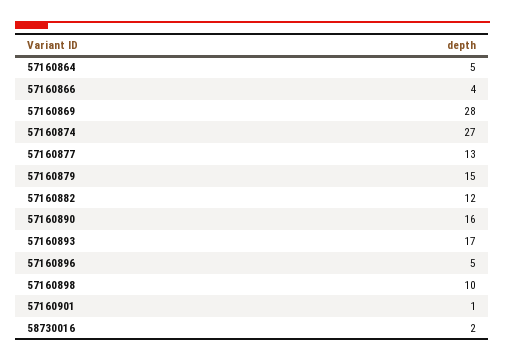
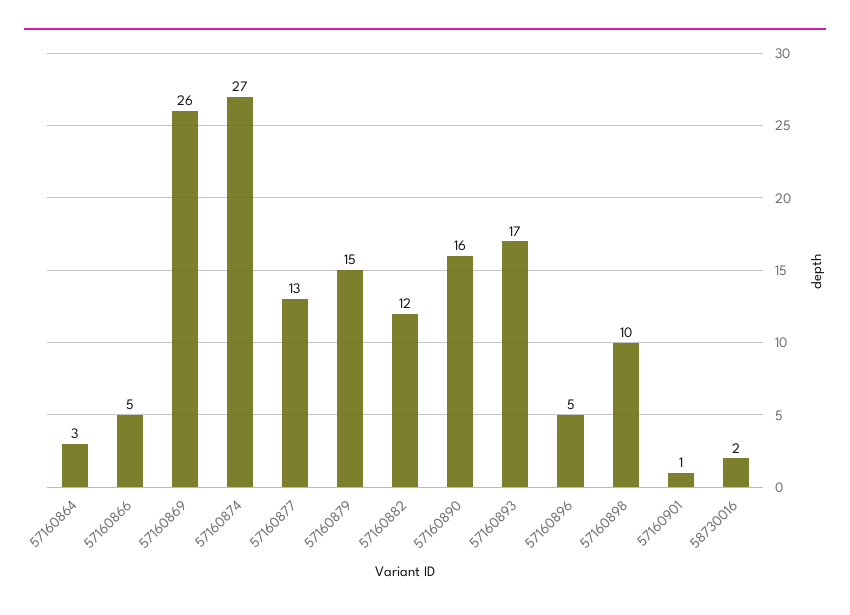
57160864: 5 -> 3
57160866: 4 -> 5
57160869: 28 -> 26

